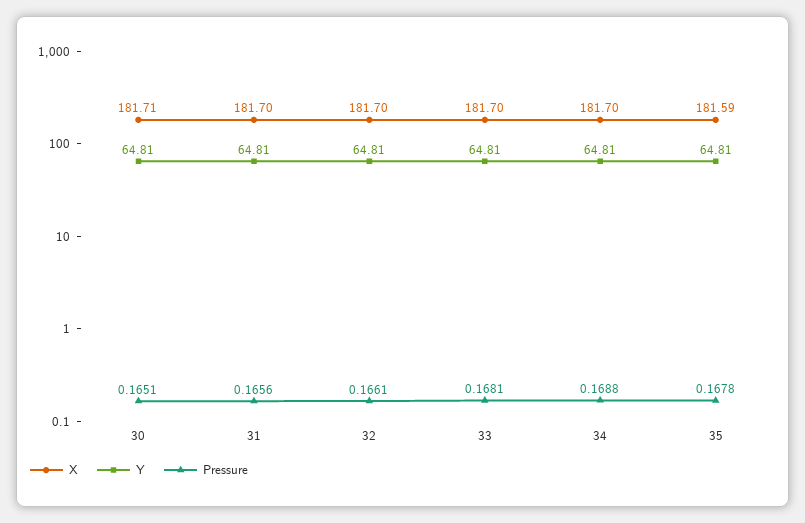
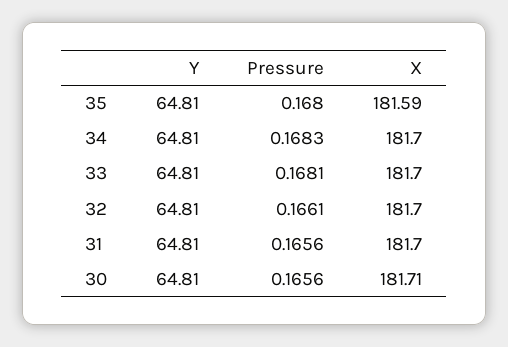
Pressure, 30: 0.1651 -> 0.1656
Pressure, 34: 0.1688 -> 0.1683
Pressure, 35: 0.1678 -> 0.168

